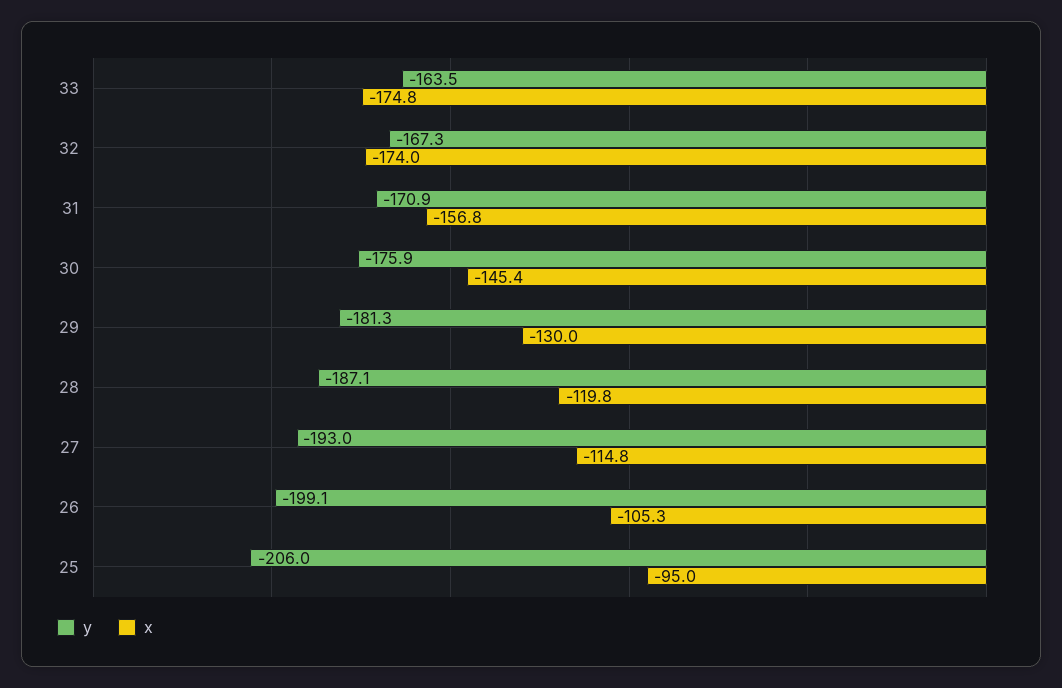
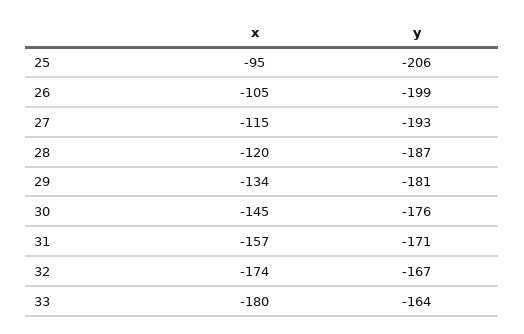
x, 33: -174.8 -> -180
x, 29: -130 -> -134

